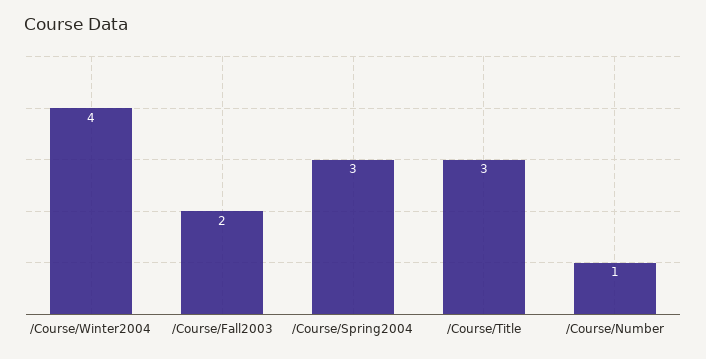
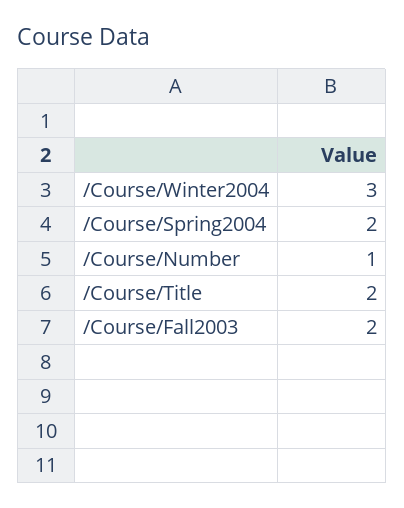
/Course/Winter2004: 4 -> 3
/Course/Spring2004: 3 -> 2
/Course/Title: 3 -> 2

